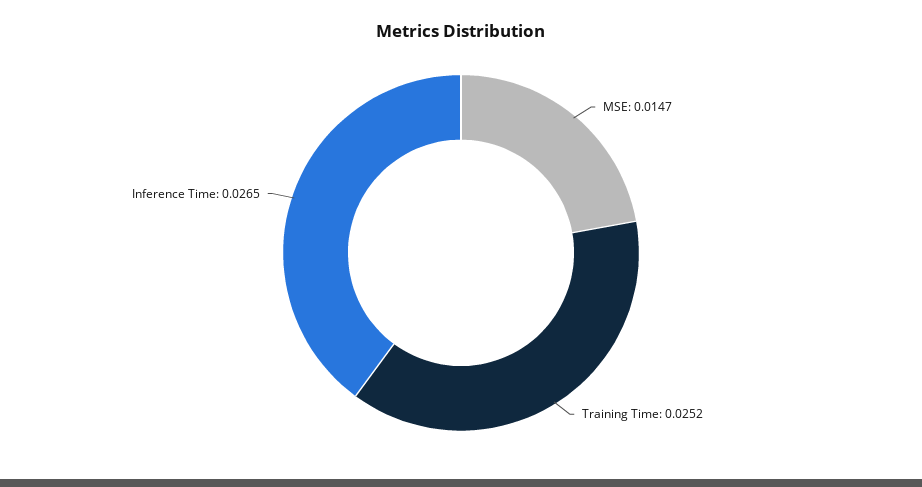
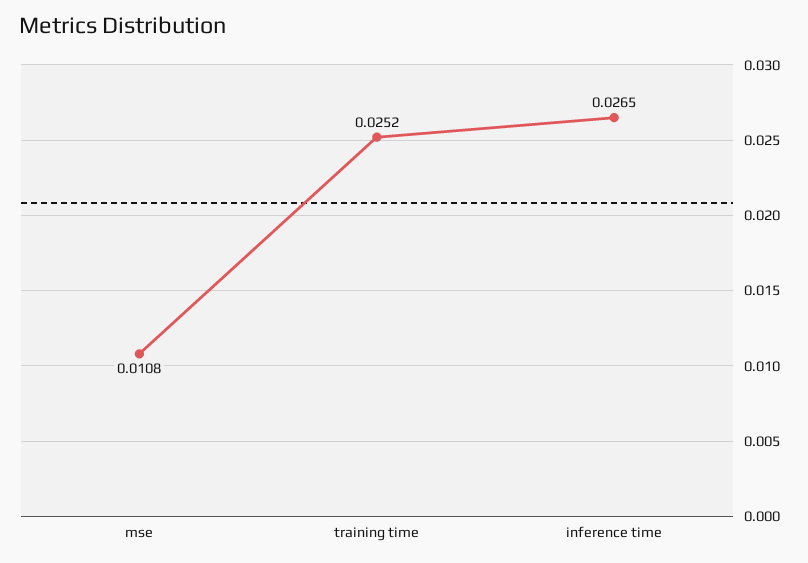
MSE: 0.0147 -> 0.0108

